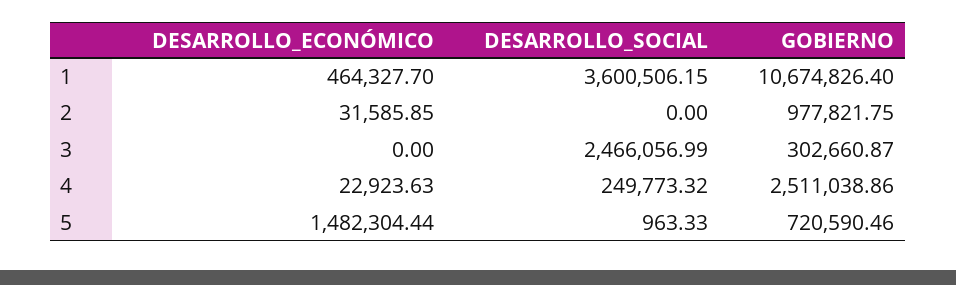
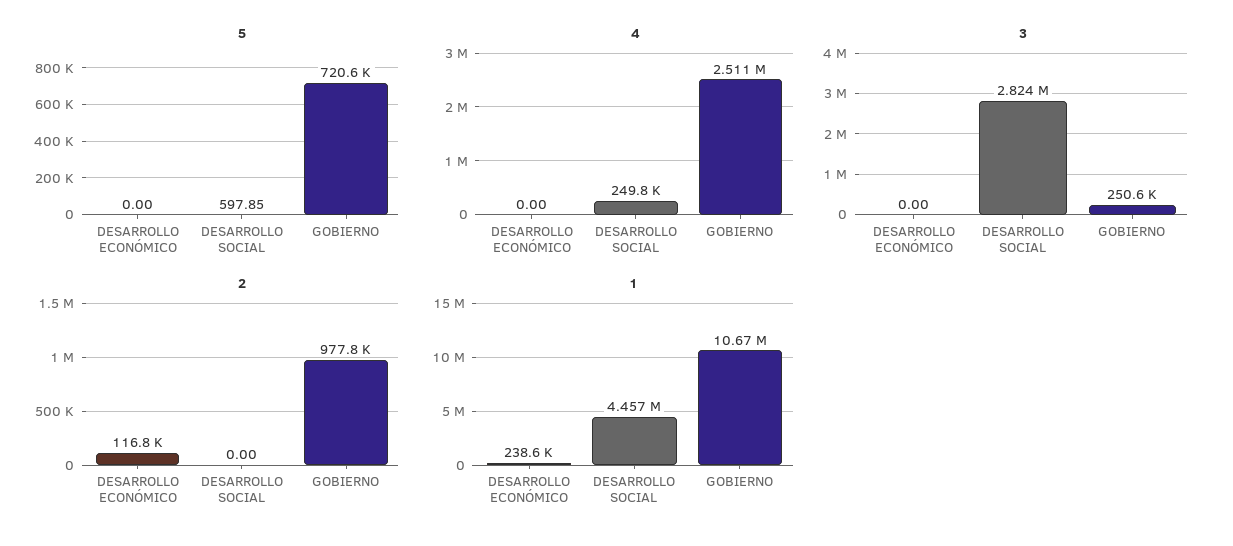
1, DESARROLLO_ECONÓMICO: 464327.7 -> 238600
1, DESARROLLO_SOCIAL: 3600506.15 -> 4457000
2, DESARROLLO_ECONÓMICO: 31585.85 -> 116800
3, DESARROLLO_SOCIAL: 2466056.99 -> 2824000
3, GOBIERNO: 302660.87 -> 250600
4, DESARROLLO_ECONÓMICO: 22923.63 -> 0
5, DESARROLLO_ECONÓMICO: 1482304.44 -> 0
5, DESARROLLO_SOCIAL: 963.33 -> 597.85

